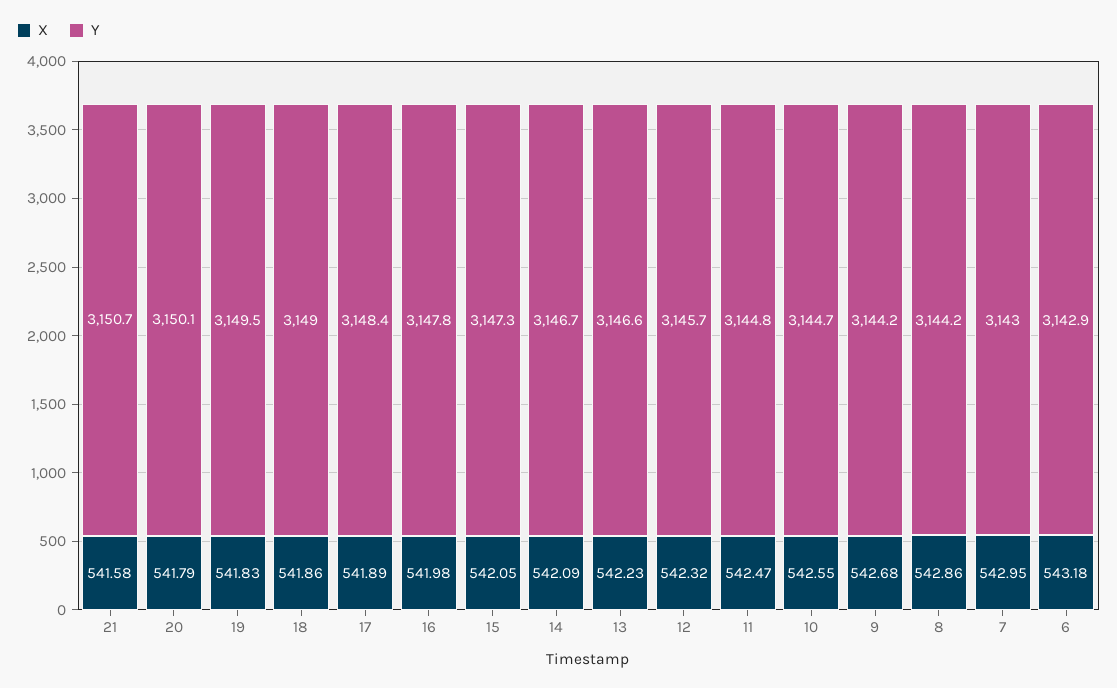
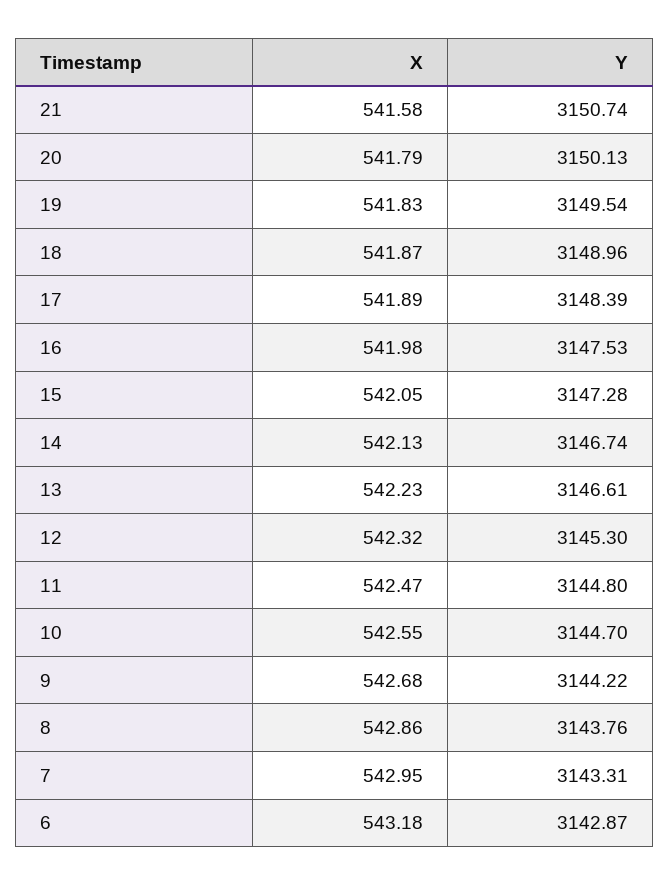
X, 18: 541.86 -> 541.87
Y, 16: 3147.8 -> 3147.53
X, 14: 542.09 -> 542.13
Y, 12: 3145.7 -> 3145.3
Y, 8: 3144.2 -> 3143.76
Y, 7: 3143 -> 3143.31

